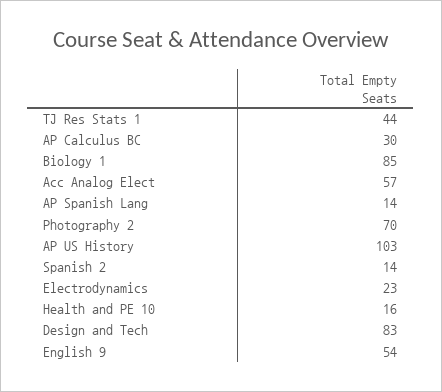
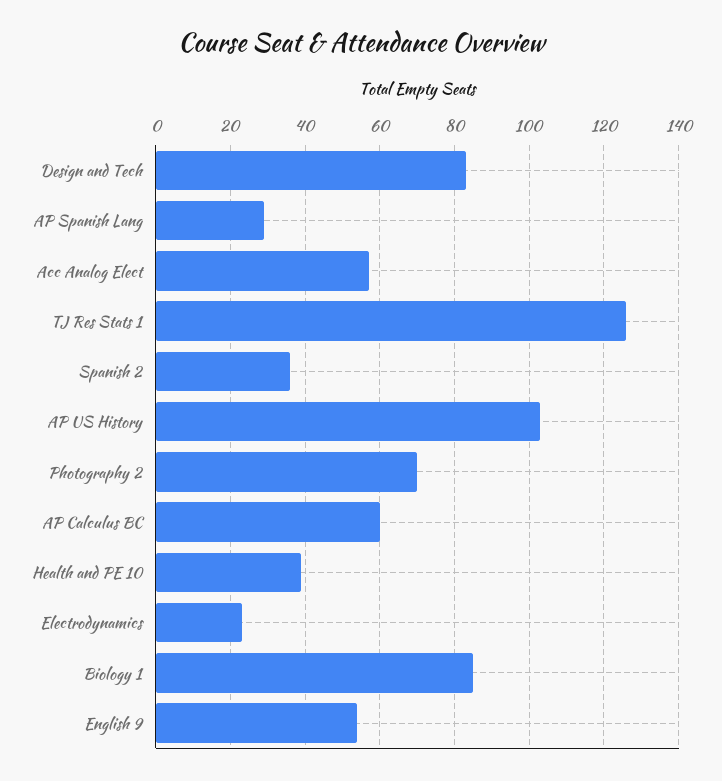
TJ Res Stats 1: 44 -> 125
AP Calculus BC: 30 -> 60
AP Spanish Lang: 14 -> 30
Spanish 2: 14 -> 35
Health and PE 10: 16 -> 40

